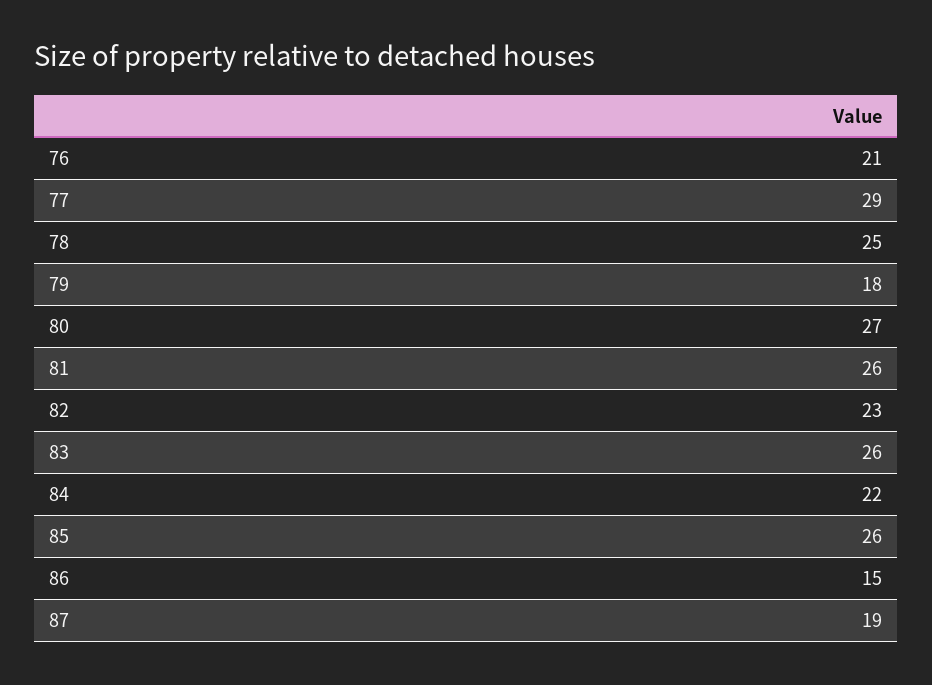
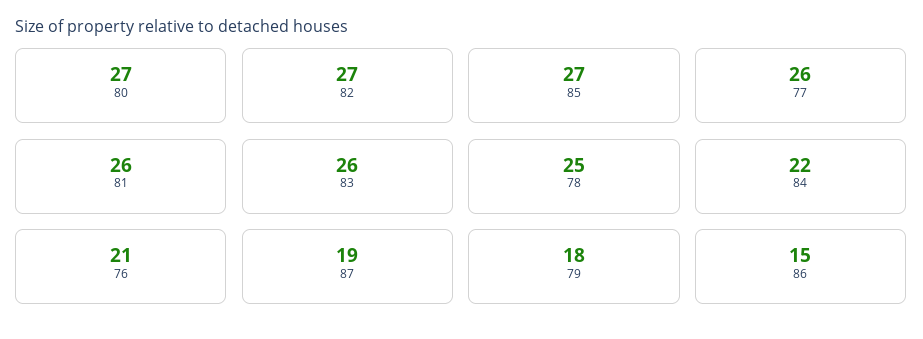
77: 29 -> 26
82: 23 -> 27
85: 26 -> 27

